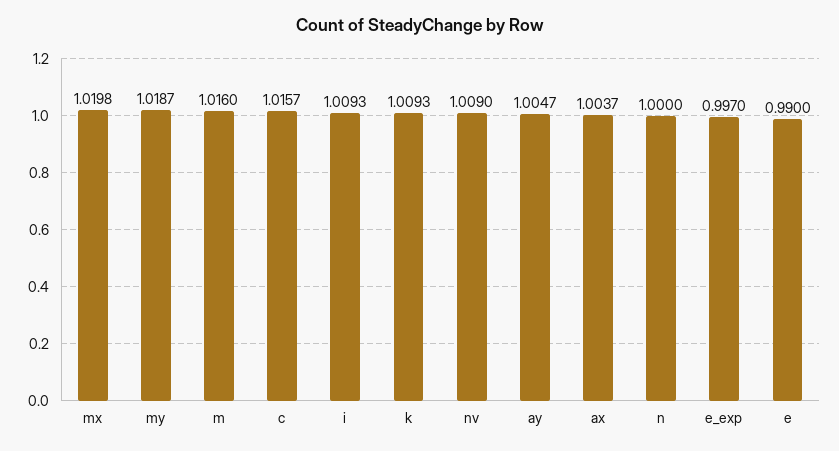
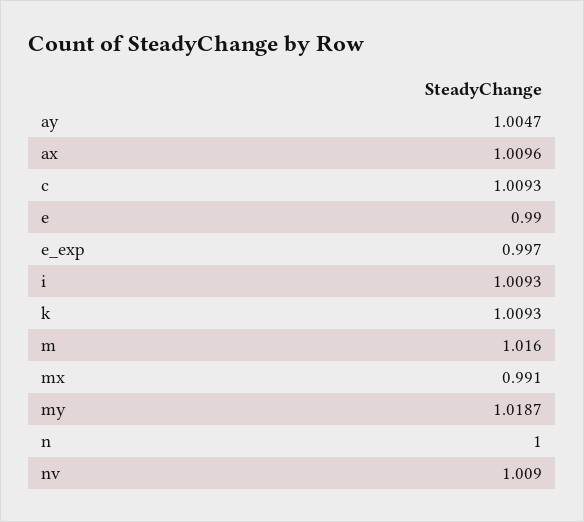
mx: 1.0198 -> 0.991
c: 1.0157 -> 1.0093
ax: 1.0037 -> 1.0096

